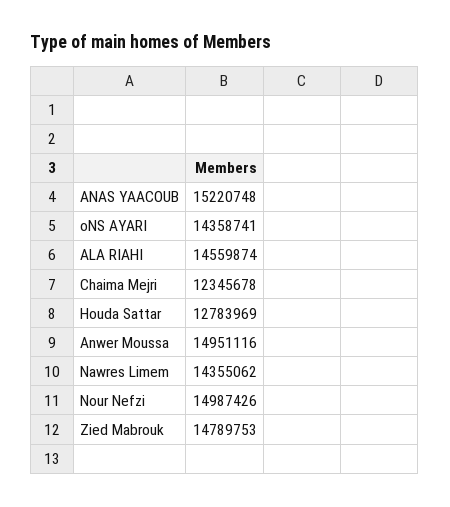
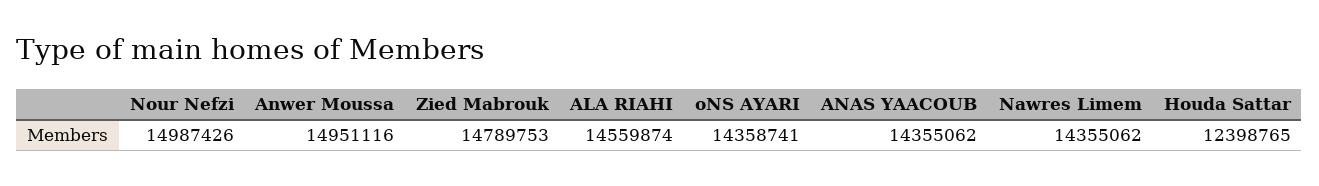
ANAS YAACOUB: 15220748 -> 14355062
Chaima Mejri: 12345678 -> none
Houda Sattar: 12783969 -> 12398765

